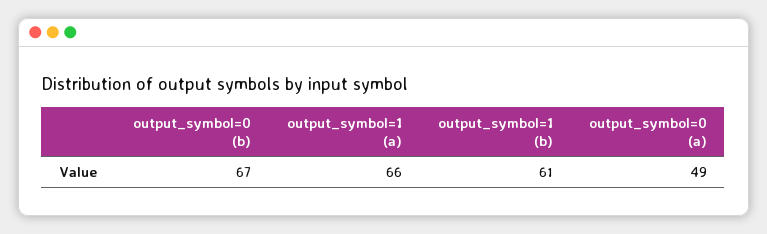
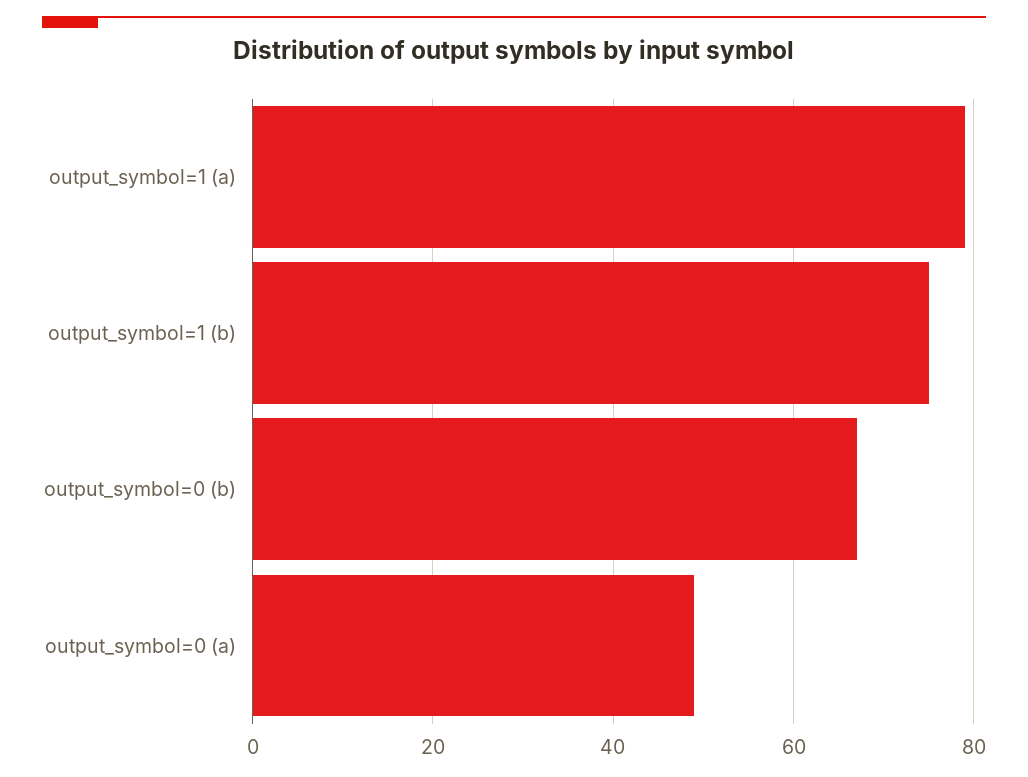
output_symbol=1 (a): 66 -> 80
output_symbol=1 (b): 61 -> 75

